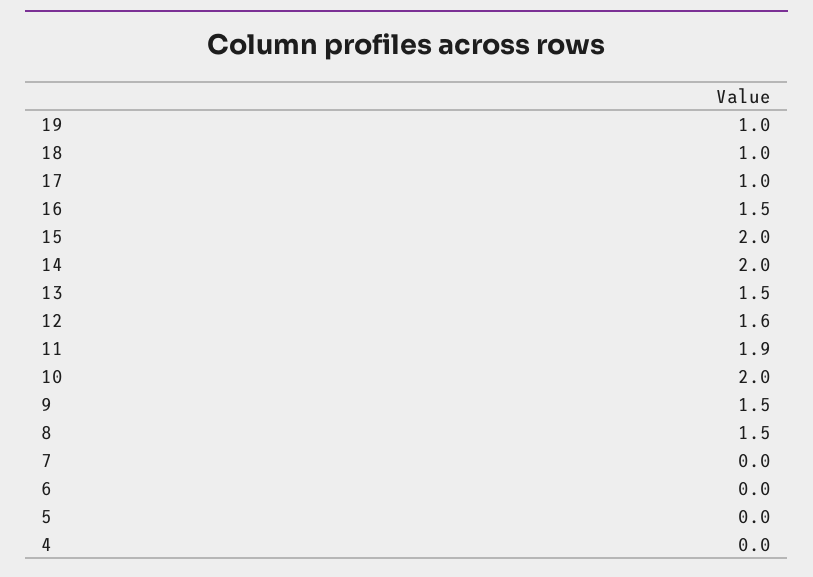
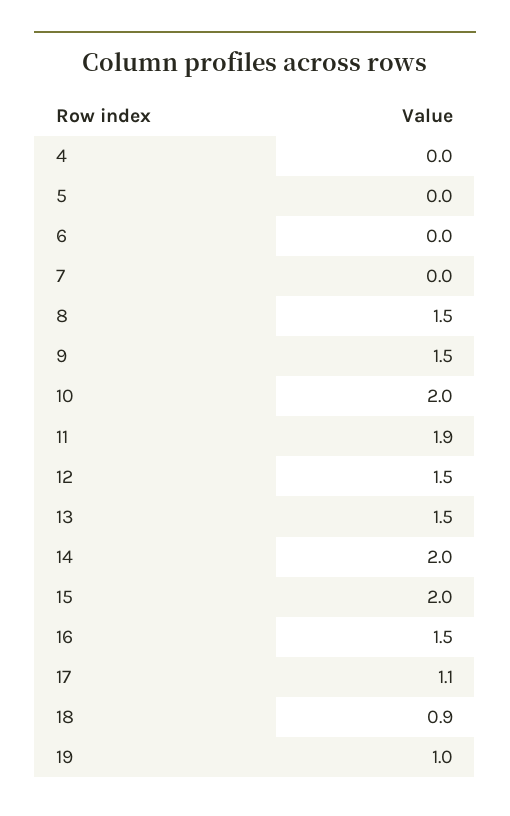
18: 1 -> 0.9
17: 1 -> 1.1
12: 1.6 -> 1.5

